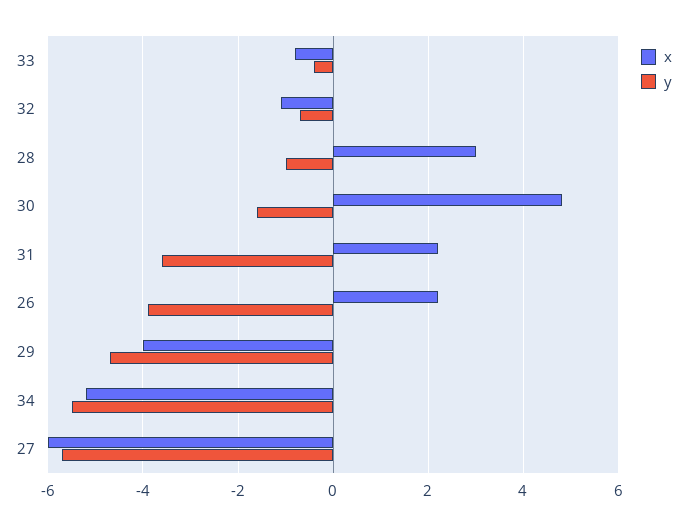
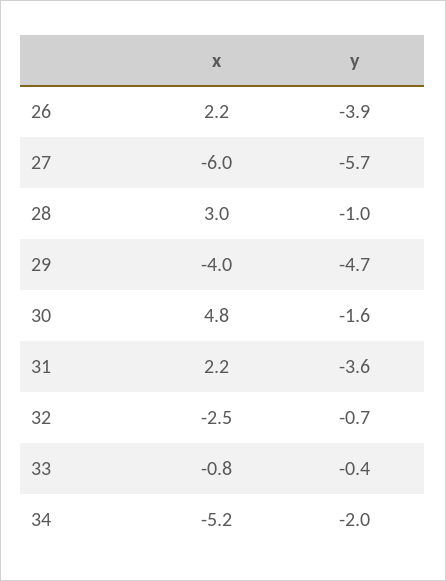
x, 32: -1 -> -2.5
y, 34: -5.5 -> -2

